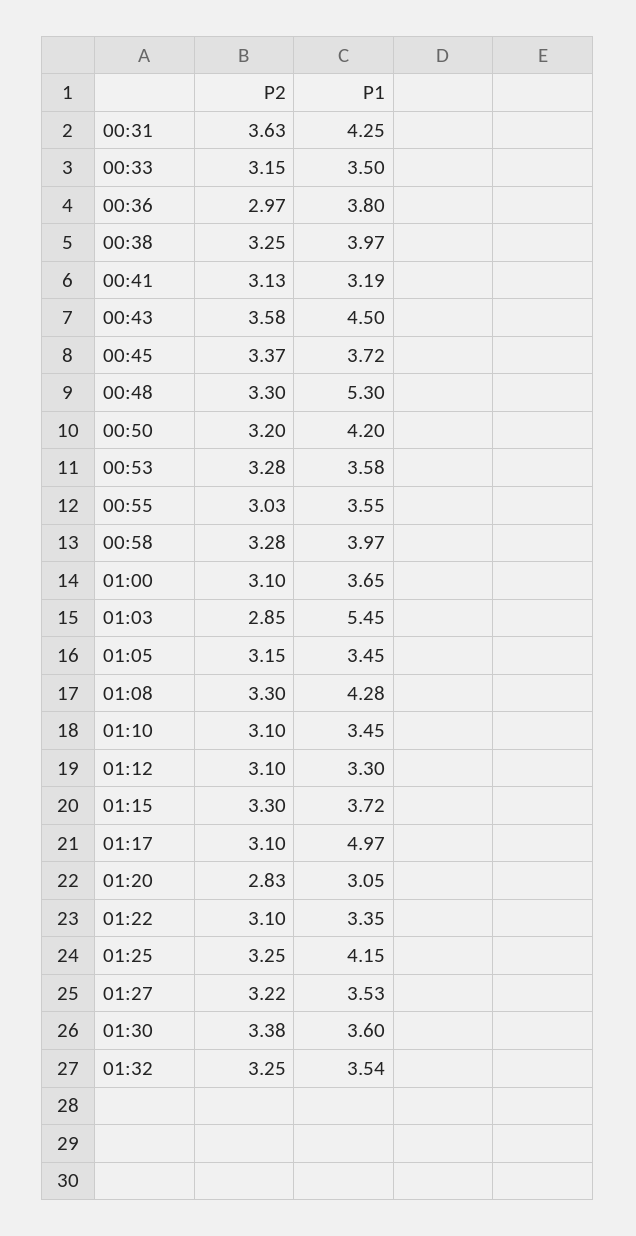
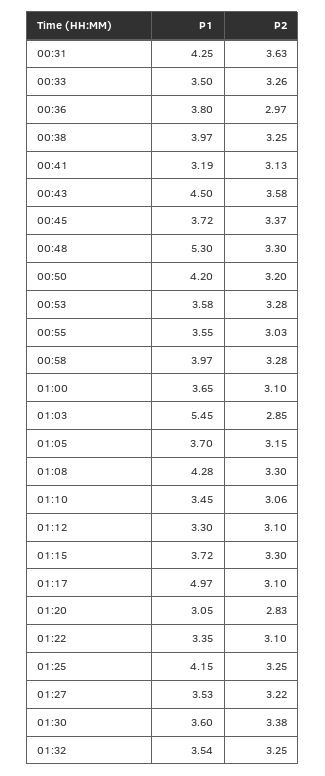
P2, 00:33: 3.15 -> 3.26
P1, 01:05: 3.45 -> 3.7
P2, 01:10: 3.1 -> 3.06

